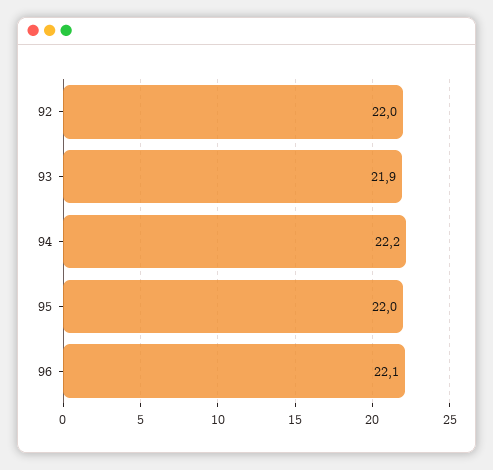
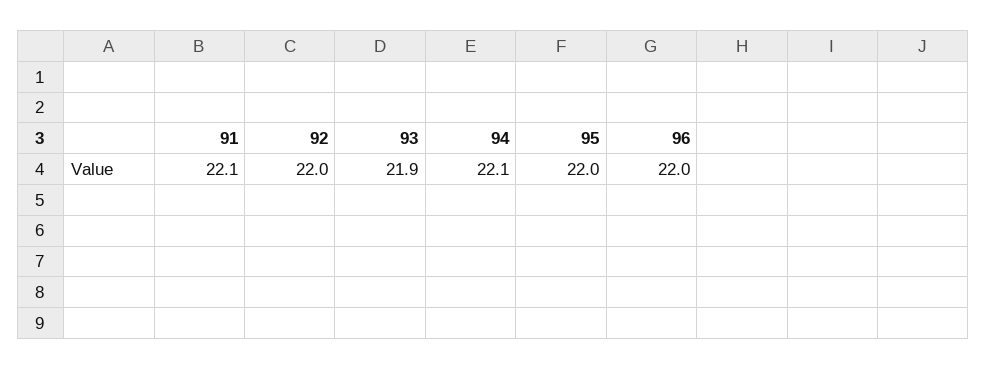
94: 22.2 -> 22.1
96: 22.1 -> 22
91: none -> 22.1

